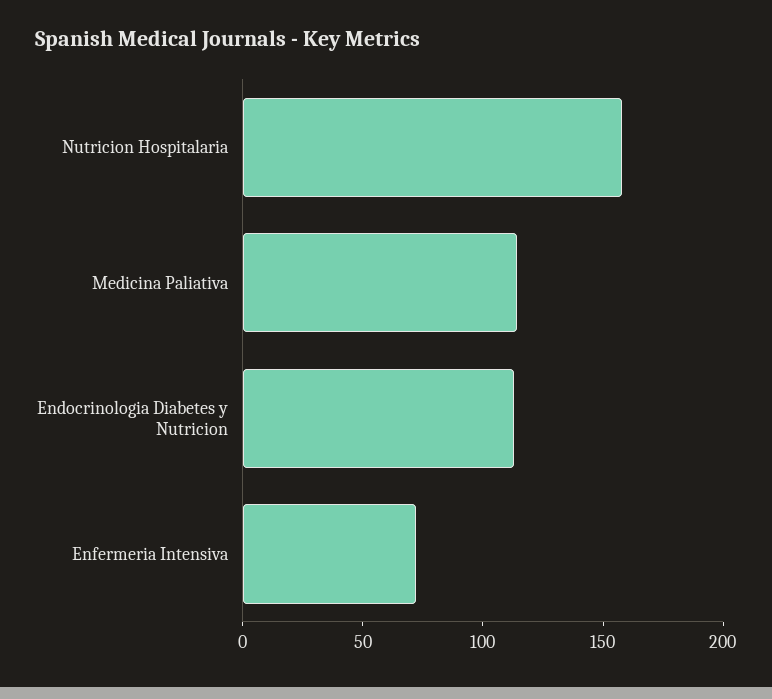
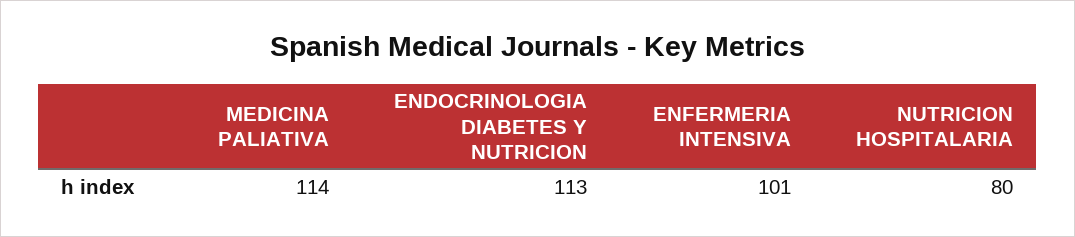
Nutricion Hospitalaria: 160 -> 80
Enfermeria Intensiva: 70 -> 101

